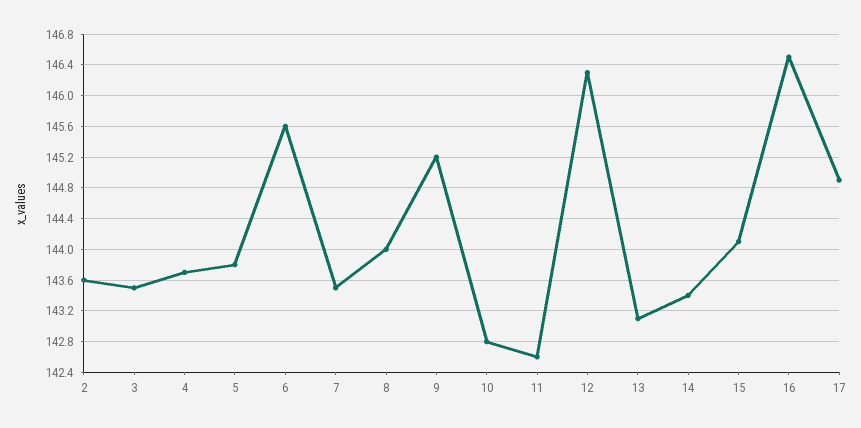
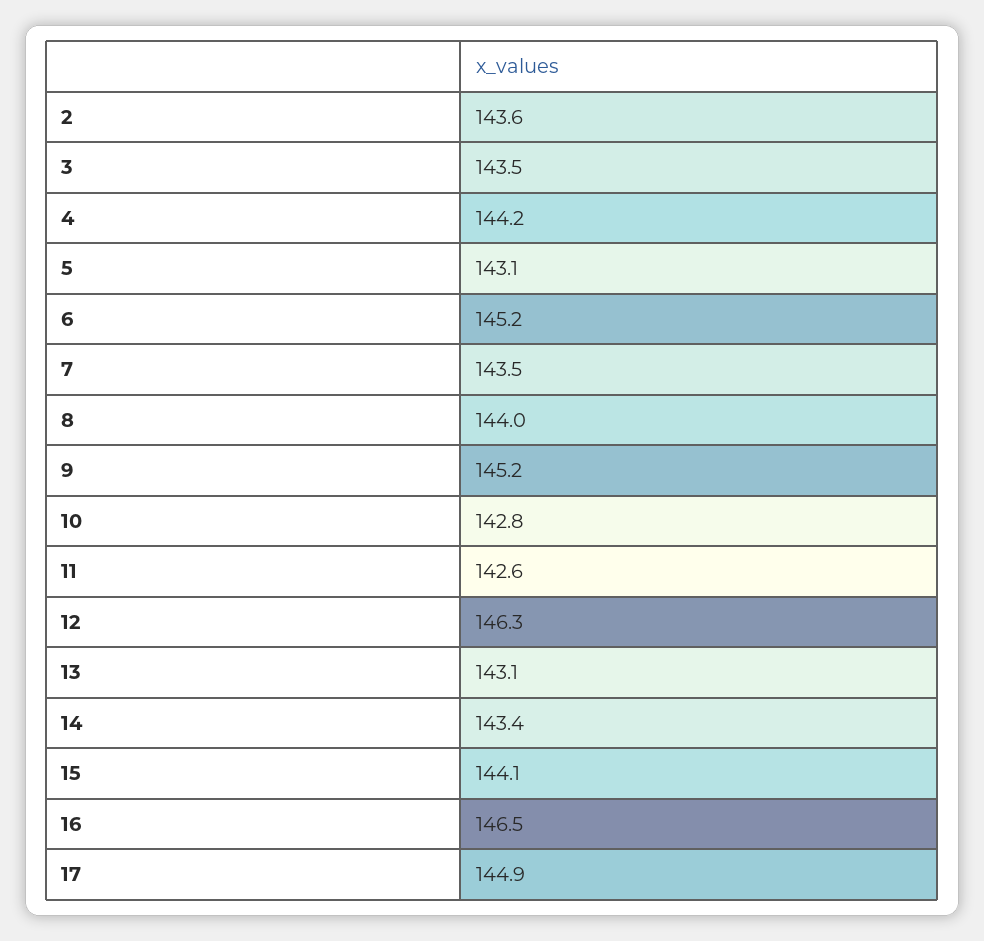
4: 143.7 -> 144.2
5: 143.8 -> 143.1
6: 145.6 -> 145.2

